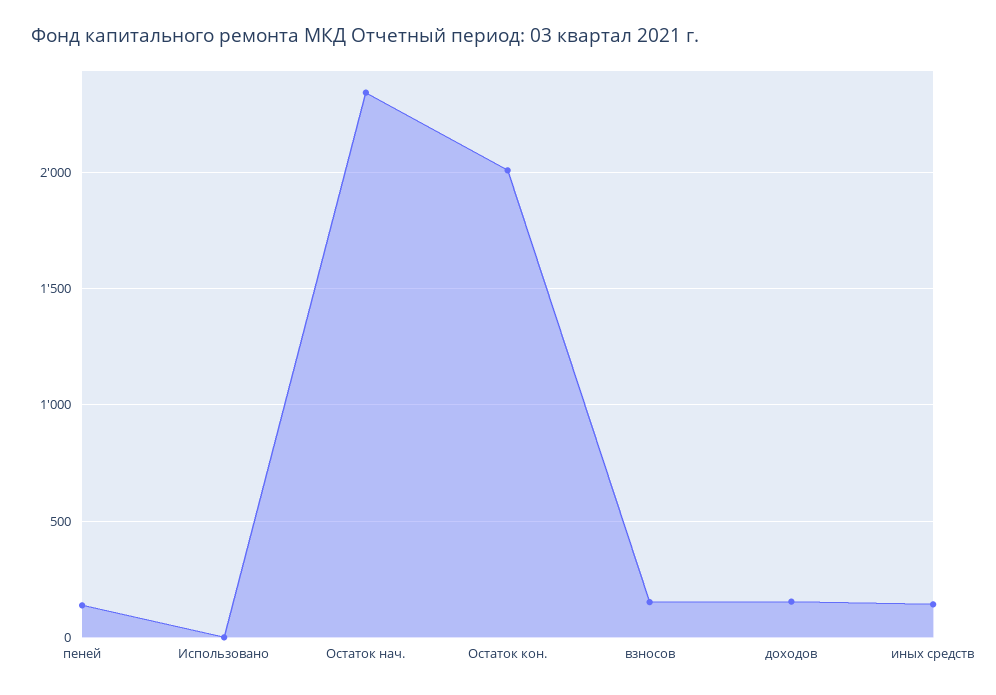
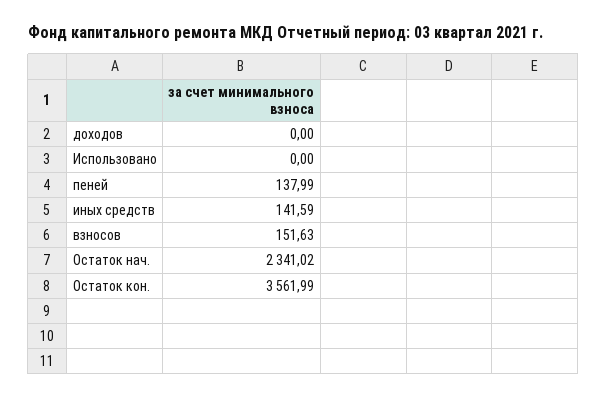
Остаток кон.: 2000 -> 3561.99
доходов: 150 -> 0

